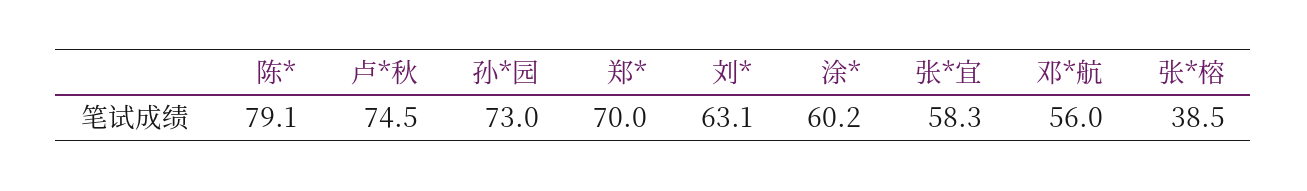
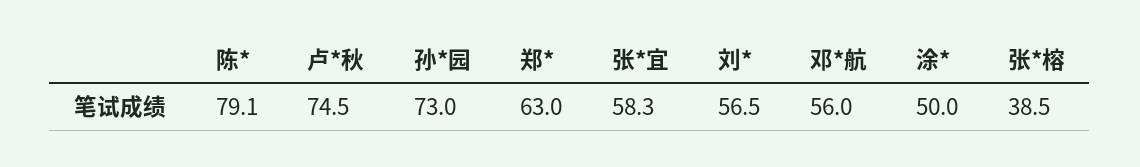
郑*: 70 -> 63
刘*: 63.1 -> 56.5
涂*: 60.2 -> 50

